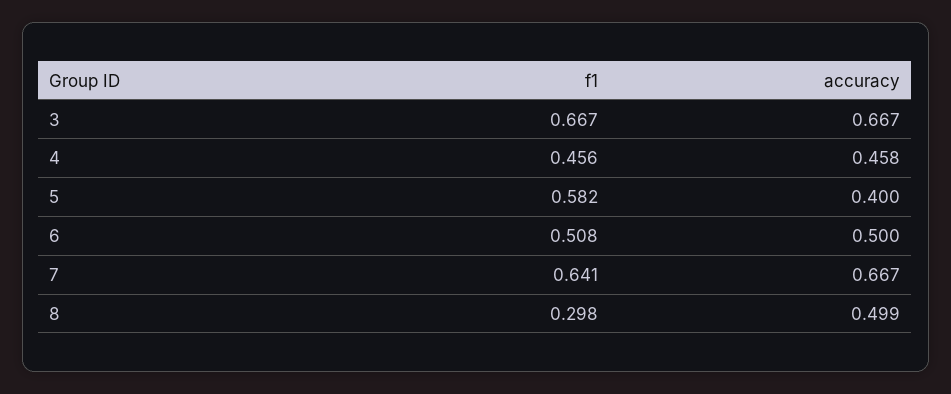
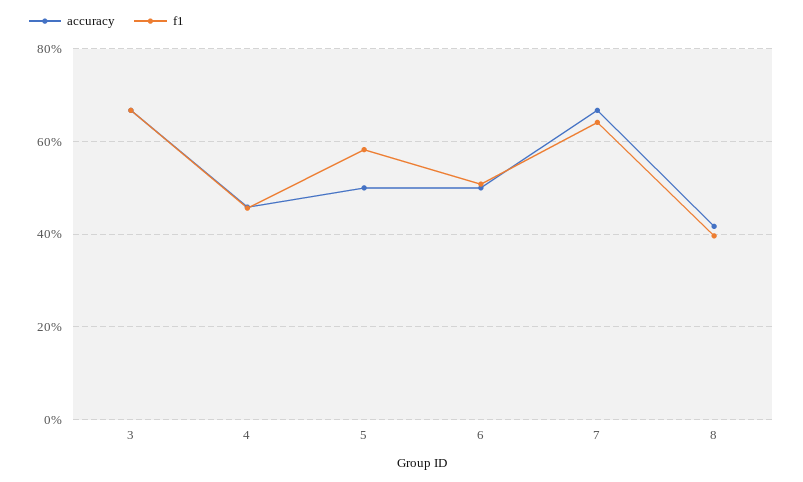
accuracy, 5: 0.4 -> 0.5
f1, 8: 0.298 -> 0.4
accuracy, 8: 0.499 -> 0.42

